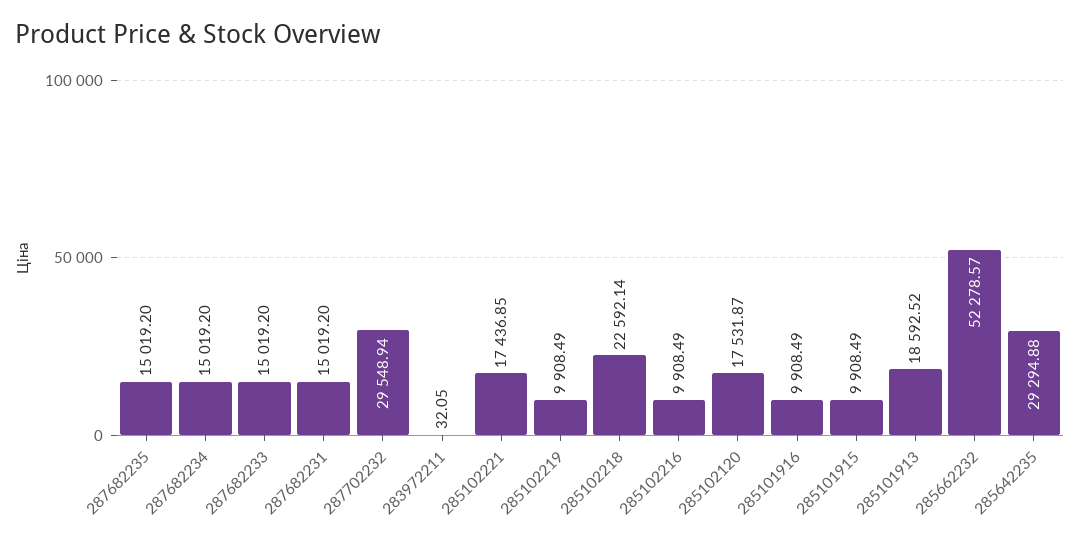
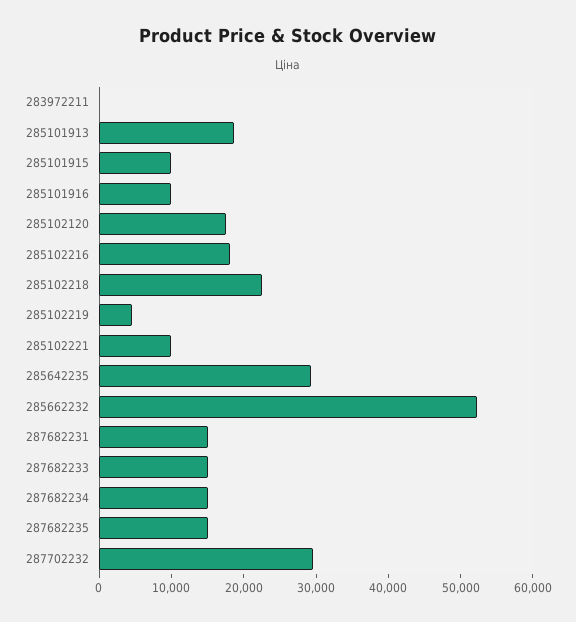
285102221: 17436.85 -> 10000
285102219: 9908.49 -> 4000
285102216: 9908.49 -> 18000

